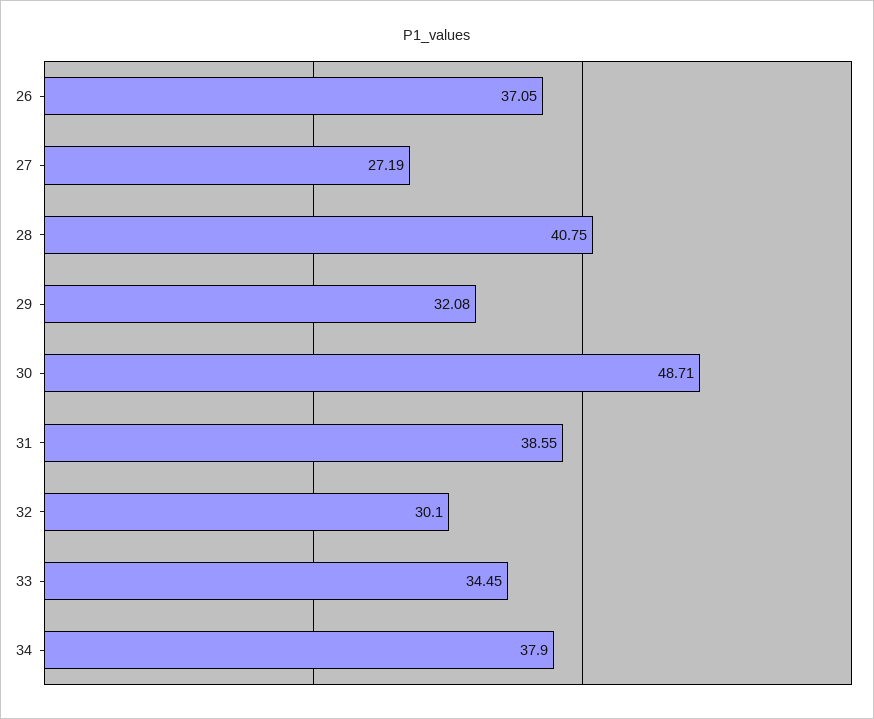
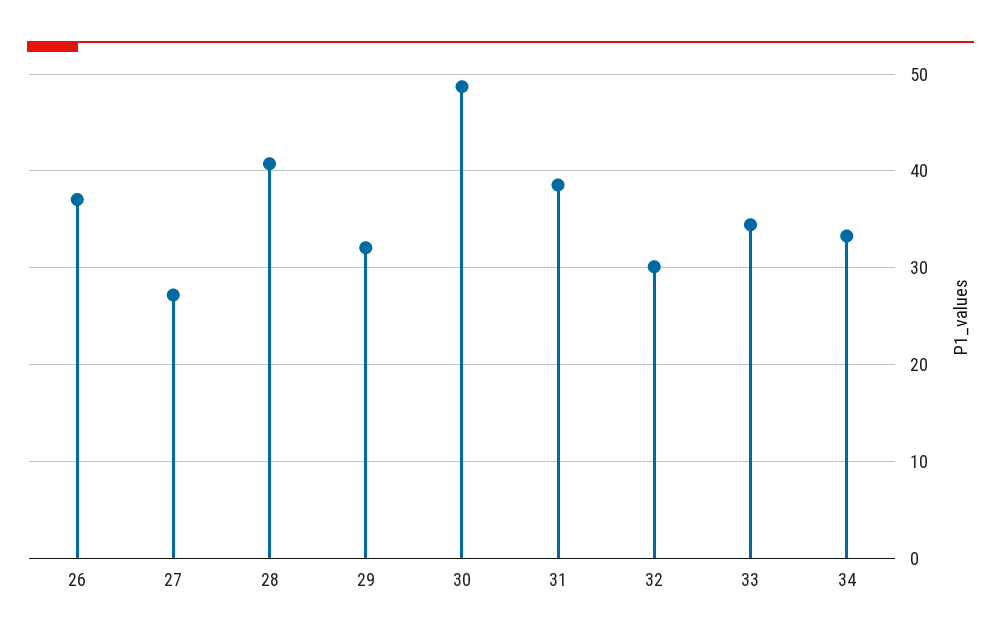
34: 37.9 -> 33

